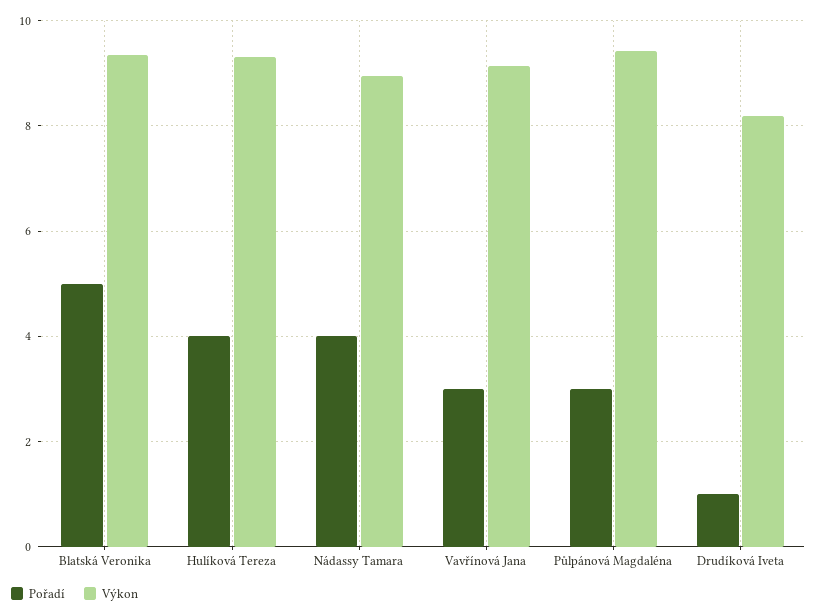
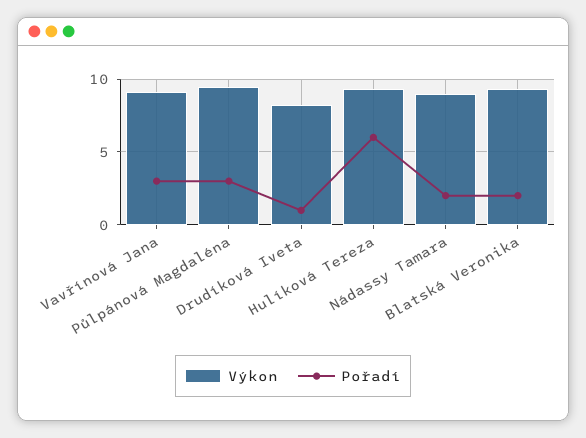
Pořadí, Blatská Veronika: 5 -> 2
Pořadí, Hulíková Tereza: 4 -> 6
Pořadí, Nádassy Tamara: 4 -> 2

